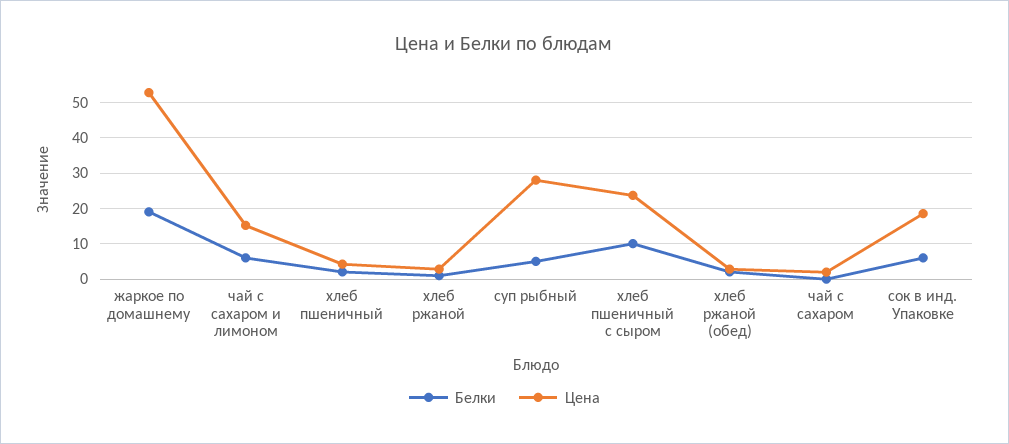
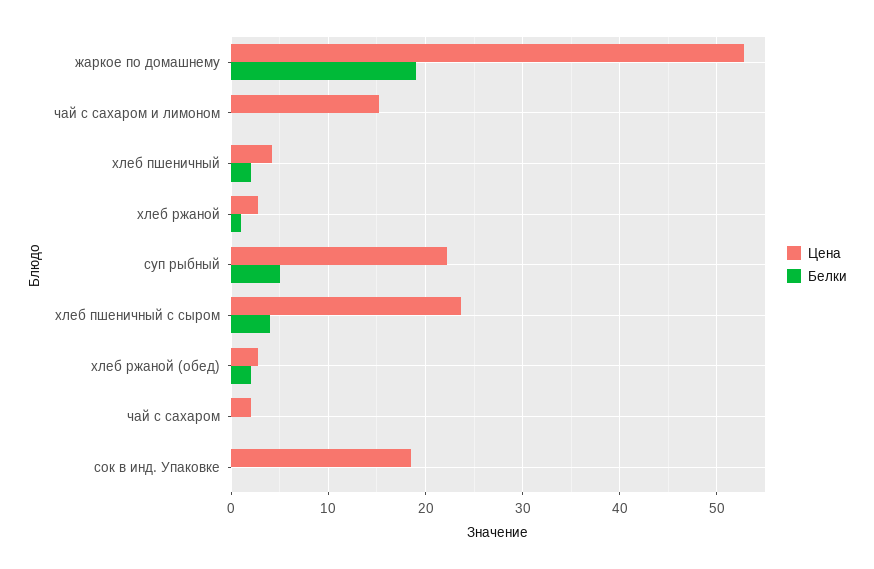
Белки, чай с сахаром и лимоном: 6 -> 0
Цена, суп рыбный: 28 -> 22
Белки, хлеб пшеничный с сыром: 10 -> 4
Белки, сок в инд. Упаковке: 6 -> 0

